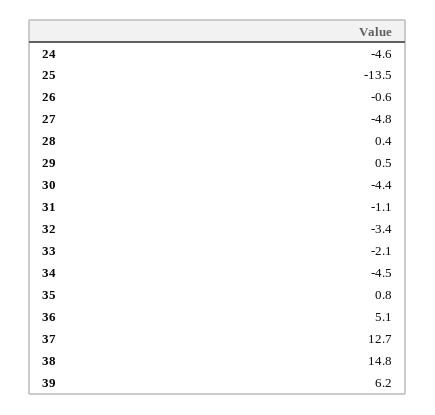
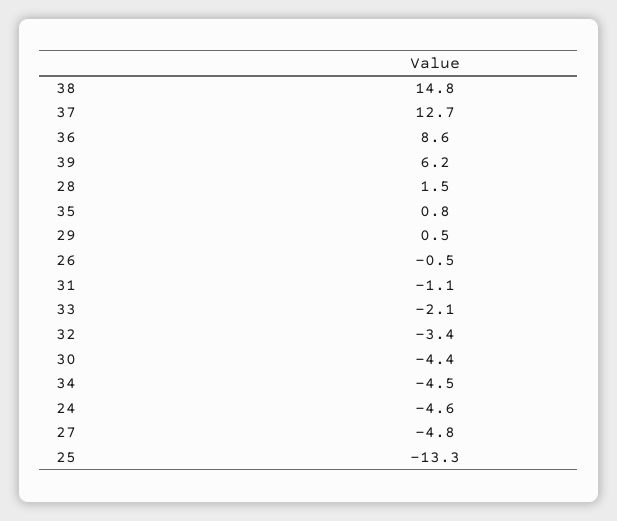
25: -13.5 -> -13.3
26: -0.6 -> -0.5
28: 0.4 -> 1.5
36: 5.1 -> 8.6

